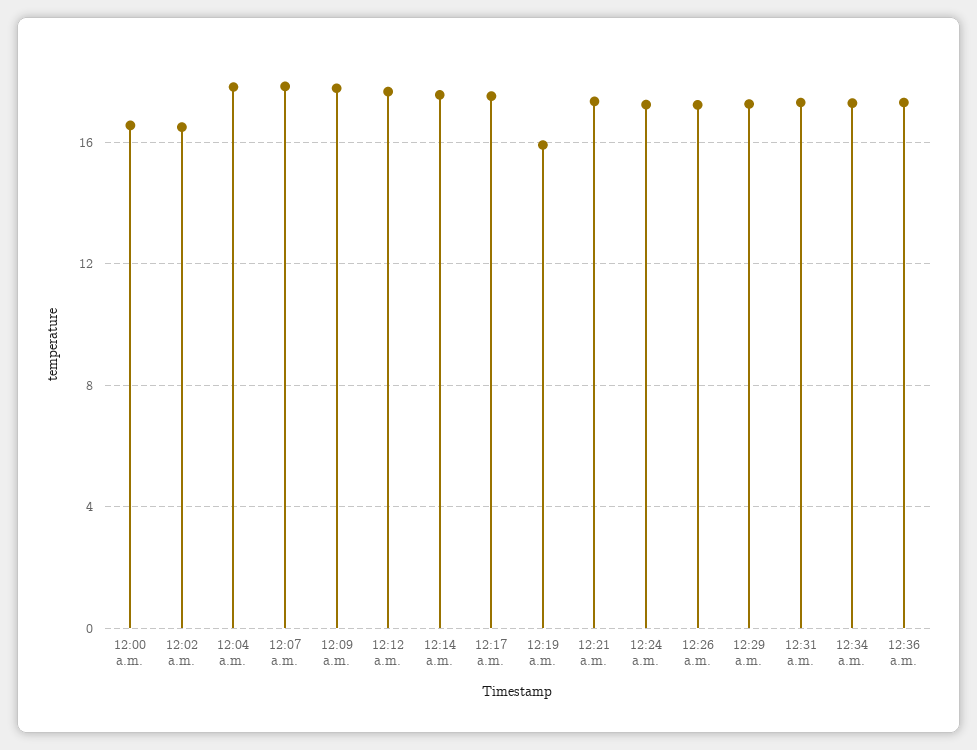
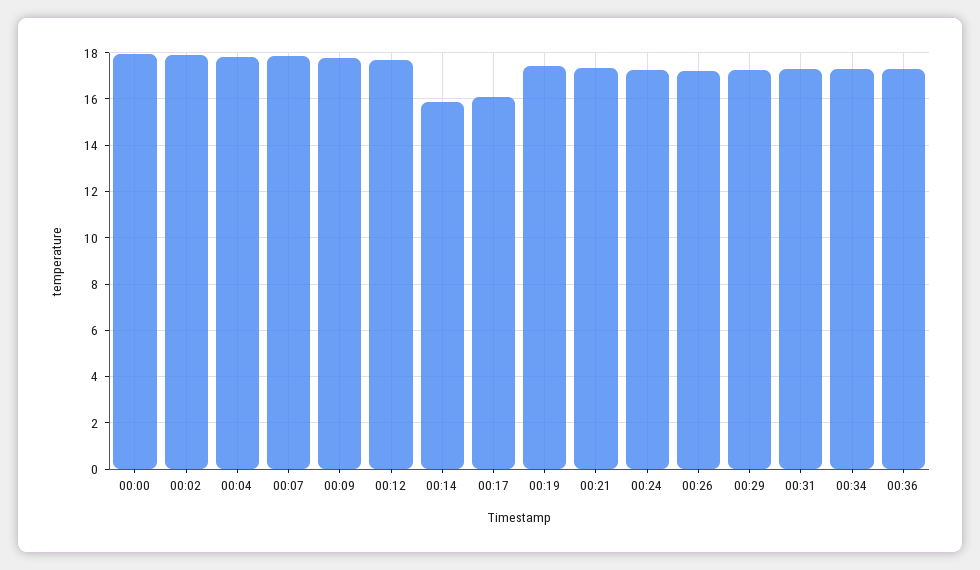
12:00 a.m.: 16.5 -> 18
12:02 a.m.: 16.5 -> 18
12:14 a.m.: 17.5 -> 16
12:17 a.m.: 17.5 -> 16
12:19 a.m.: 16 -> 17.5

